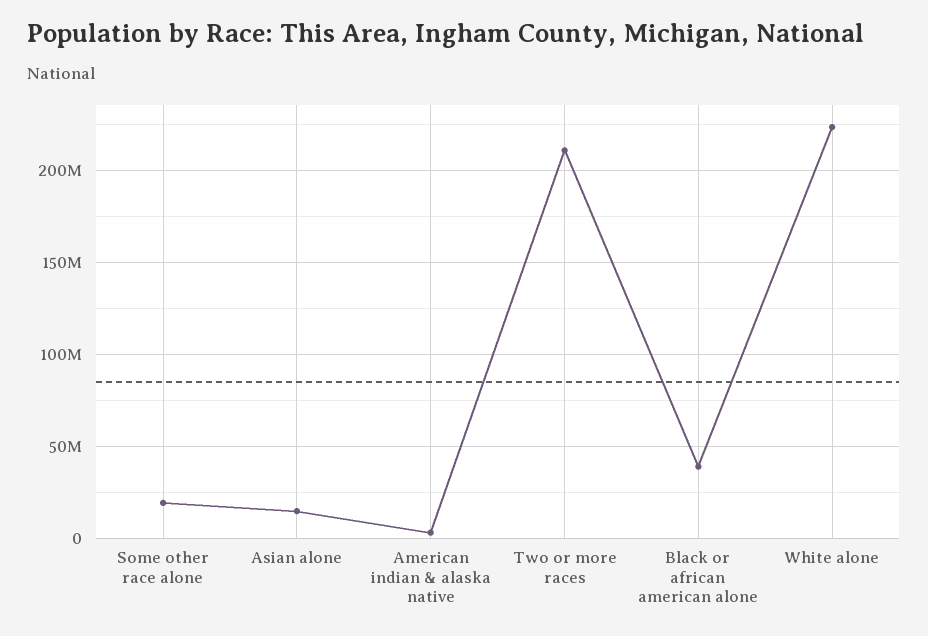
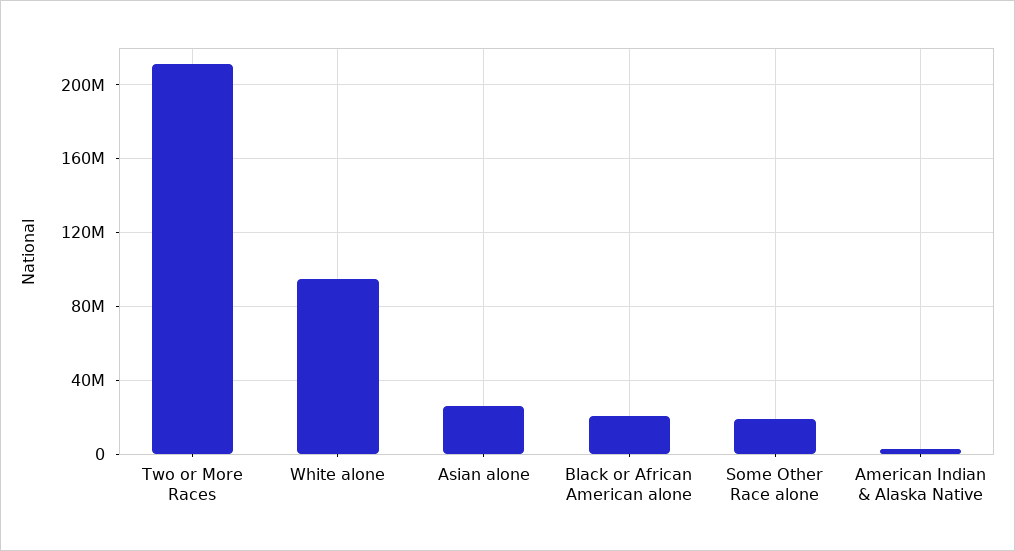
Asian alone: 15000000 -> 25000000
Black or african american alone: 40000000 -> 20000000
White alone: 225000000 -> 95000000

